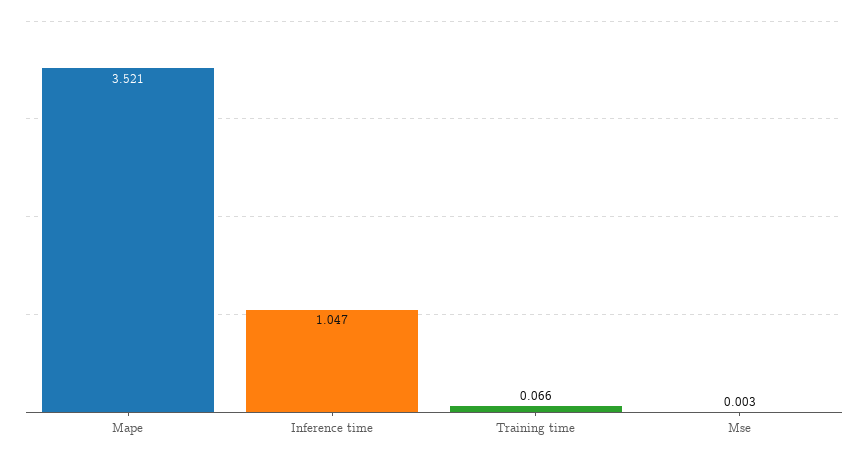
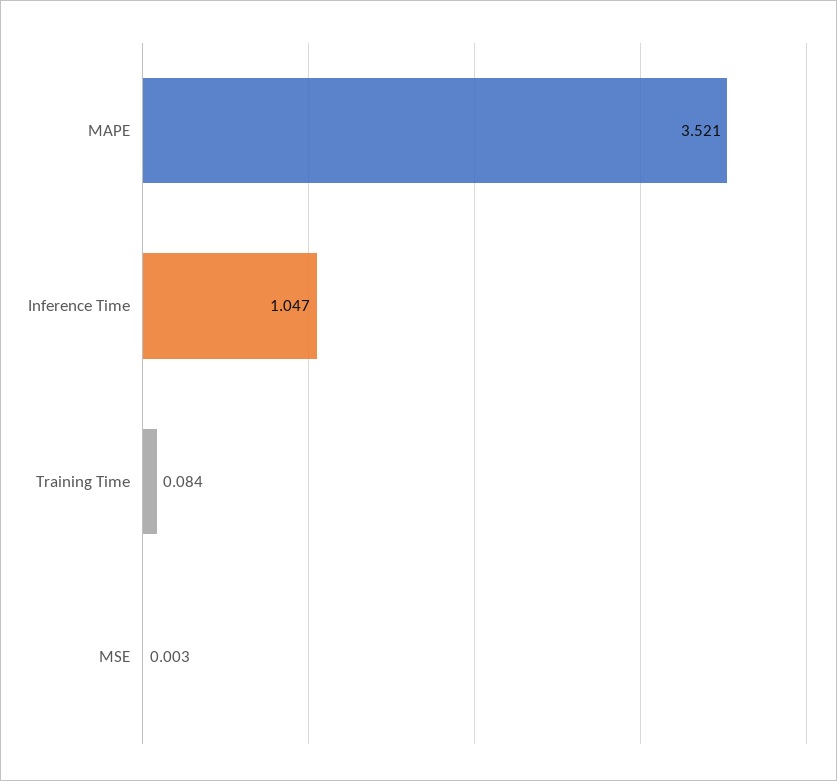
Training time: 0.066 -> 0.084

